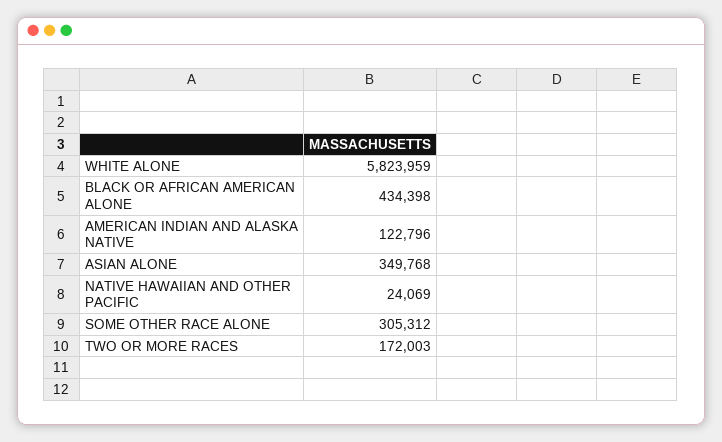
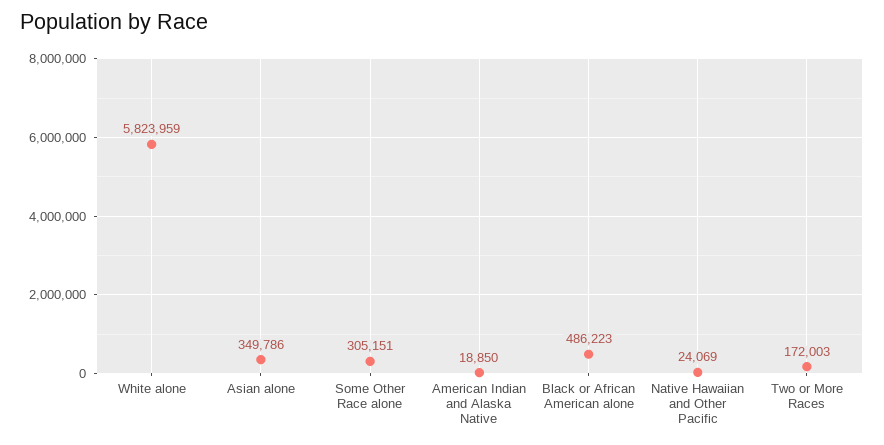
BLACK OR AFRICAN AMERICAN ALONE: 434398 -> 486223
AMERICAN INDIAN AND ALASKA NATIVE: 122796 -> 18850
ASIAN ALONE: 349768 -> 349786
SOME OTHER RACE ALONE: 305312 -> 305151

